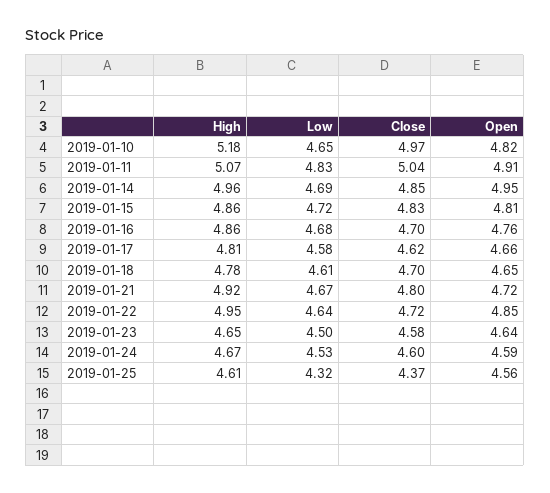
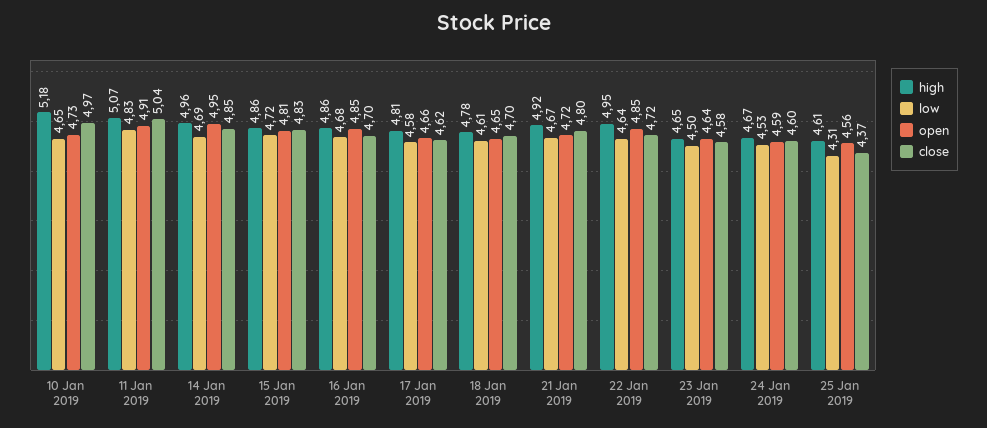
Open, 2019-01-10: 4.82 -> 4.73
Open, 2019-01-16: 4.76 -> 4.85
Low, 2019-01-25: 4.32 -> 4.31

